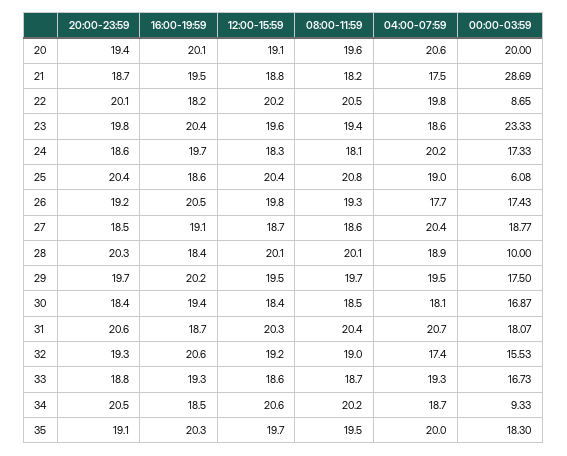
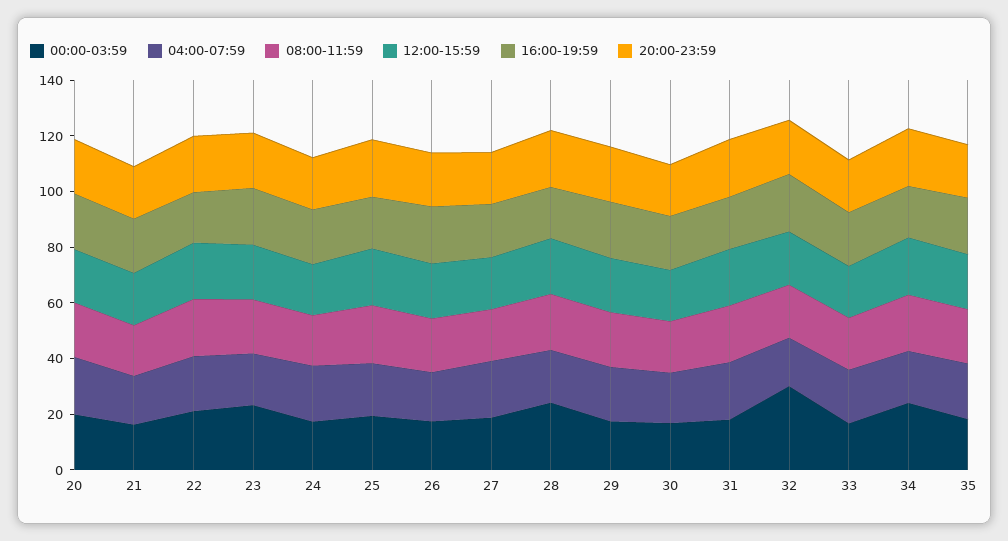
00:00-03:59, 21: 28.69 -> 15
00:00-03:59, 22: 8.65 -> 20
00:00-03:59, 25: 6.08 -> 20
00:00-03:59, 28: 10 -> 25
00:00-03:59, 32: 15.53 -> 30
00:00-03:59, 34: 9.33 -> 25

